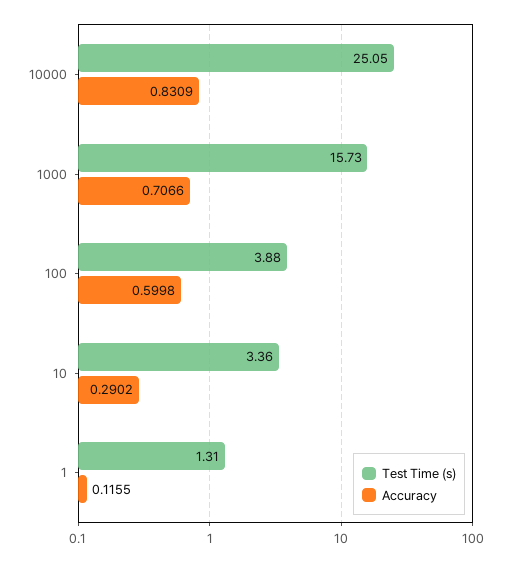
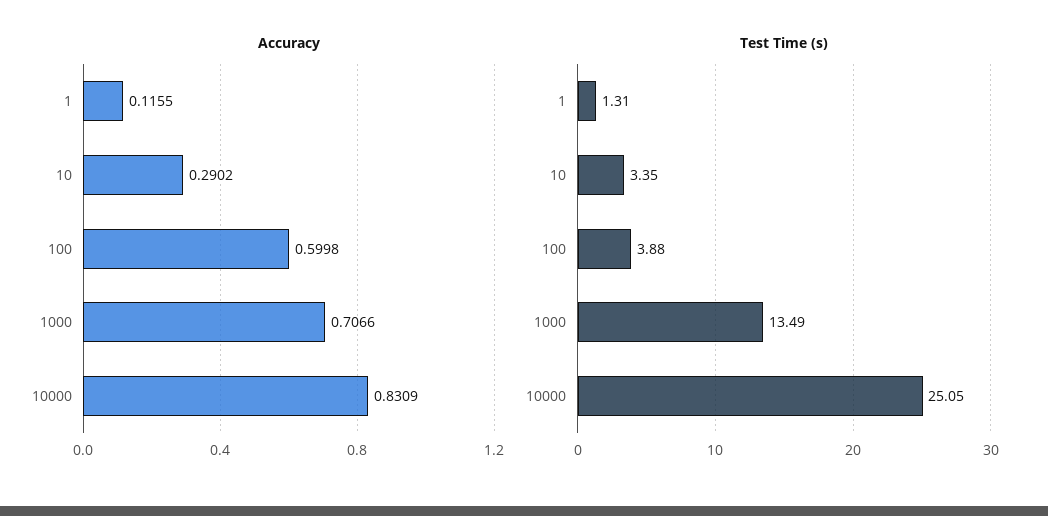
Test Time (s), 1000: 15.73 -> 13.49
Test Time (s), 10: 3.36 -> 3.35

